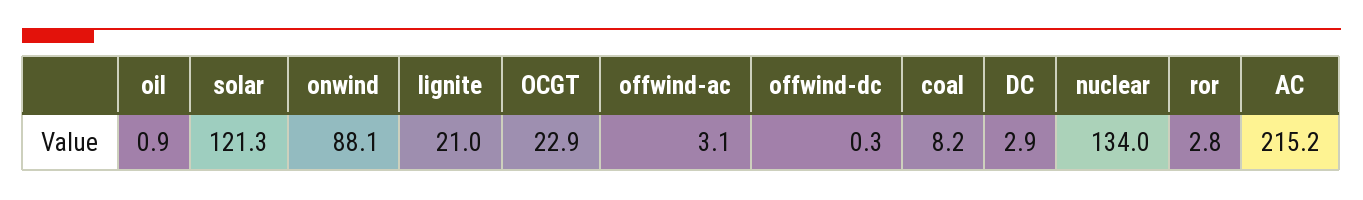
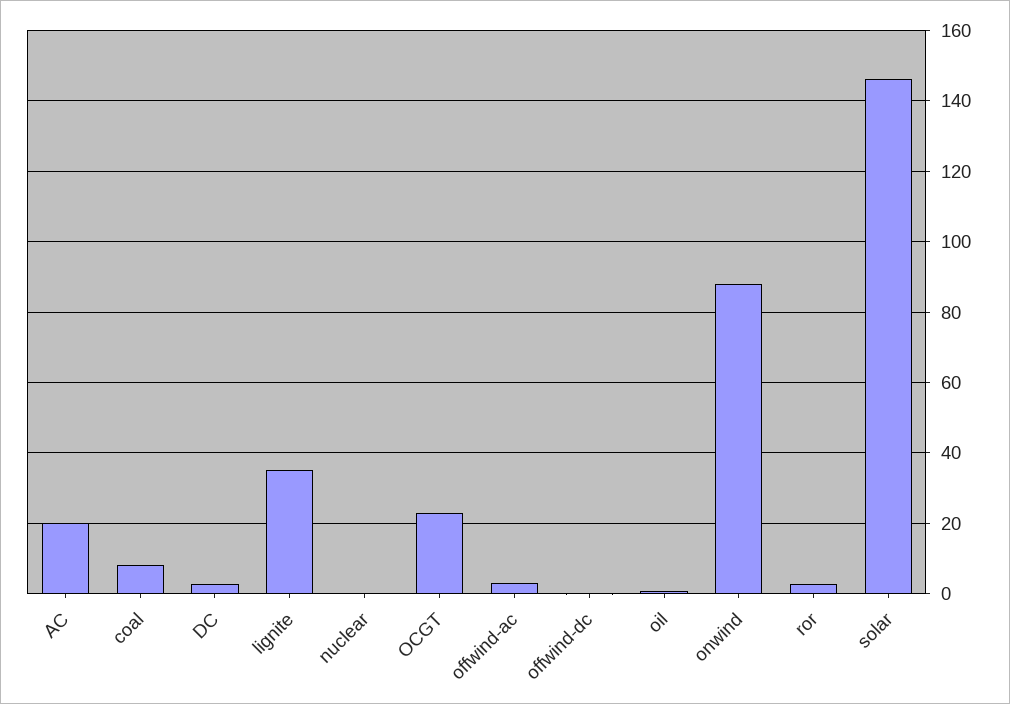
solar: 121.3 -> 146
lignite: 21 -> 36
nuclear: 134 -> 0
AC: 215.2 -> 20

